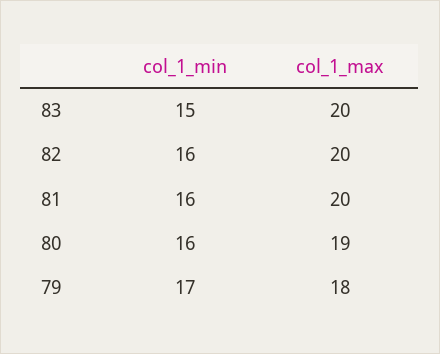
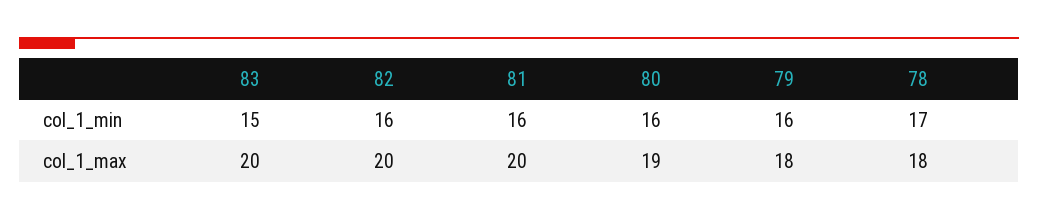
col_1_min, 79: 17 -> 16
col_1_min, 78: none -> 17
col_1_max, 78: none -> 18

